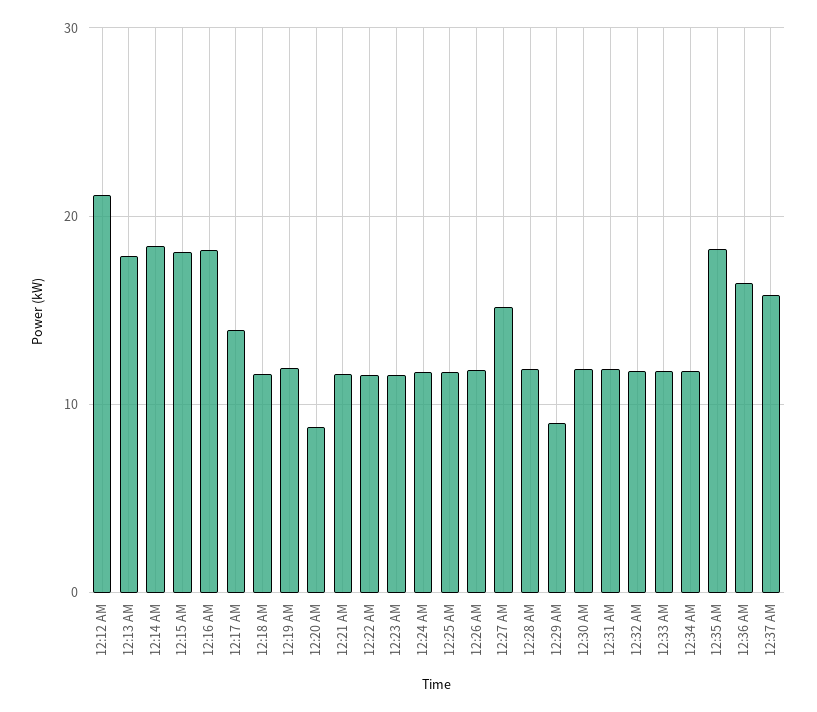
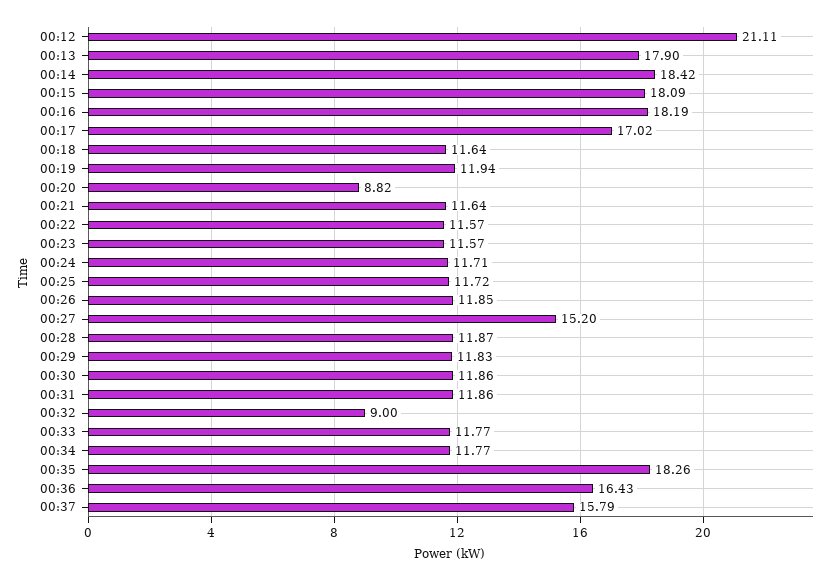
12:17 AM: 14 -> 17.02
12:29 AM: 9 -> 11.83
12:32 AM: 12 -> 9

